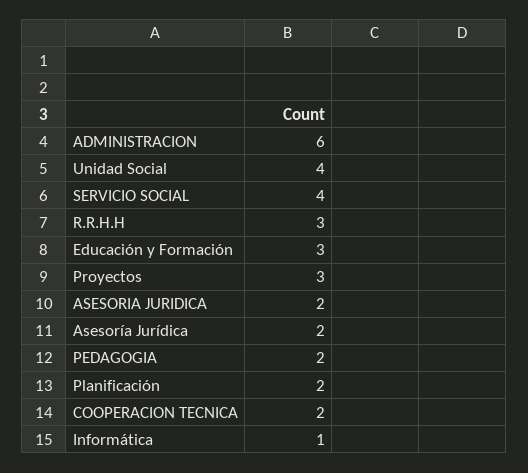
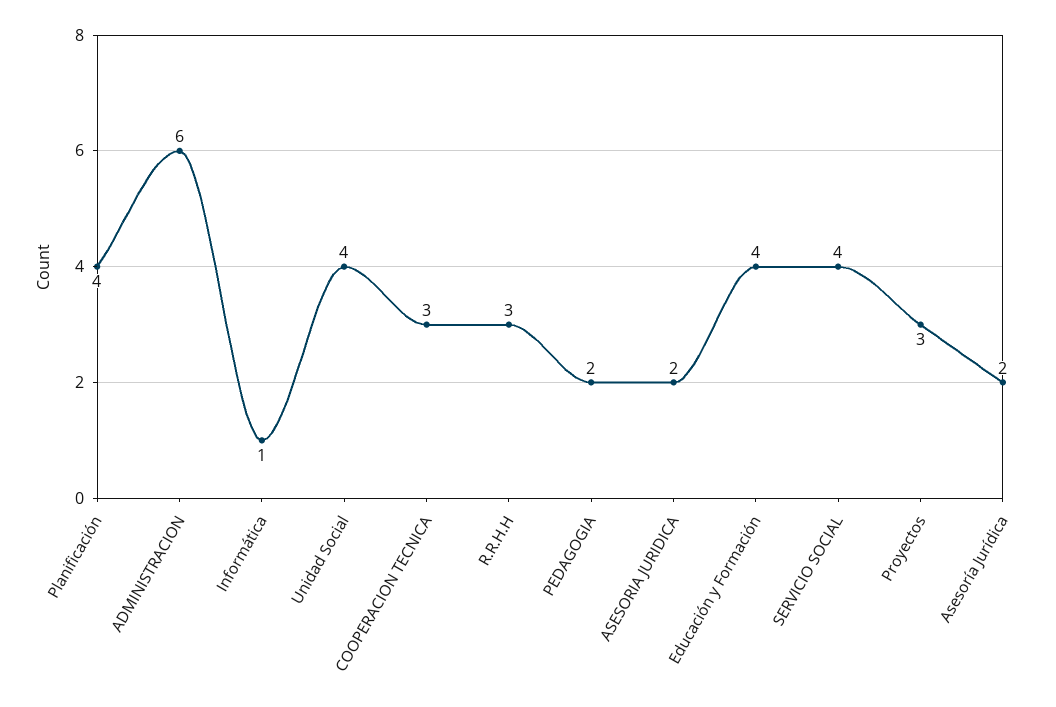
Educación y Formación: 3 -> 4
Planificación: 2 -> 4
COOPERACION TECNICA: 2 -> 3

